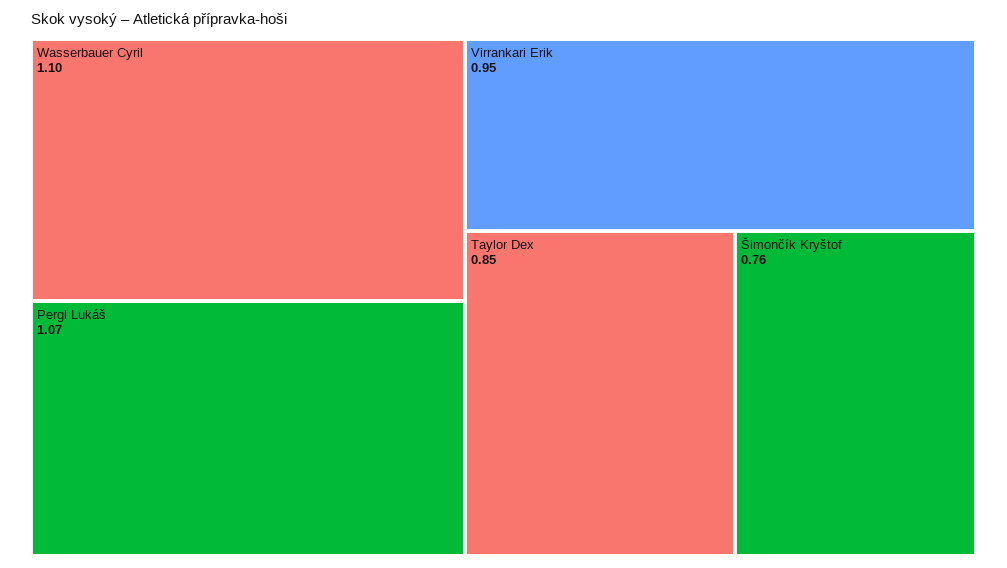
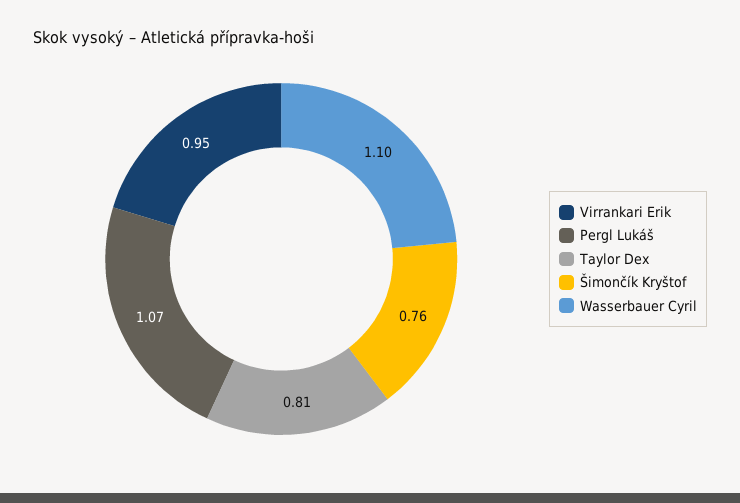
Taylor Dex: 0.85 -> 0.81

